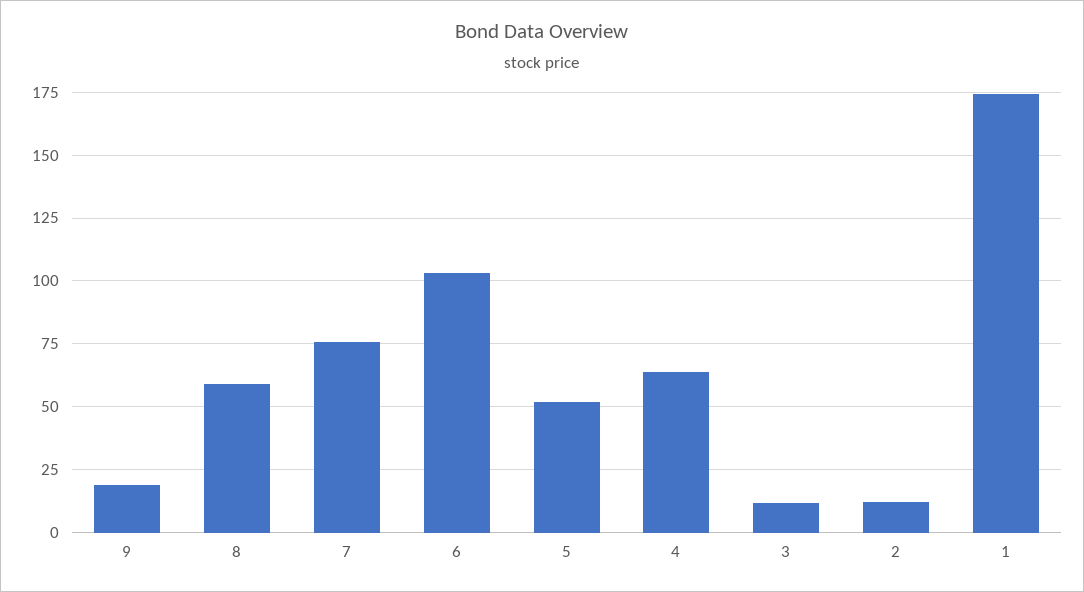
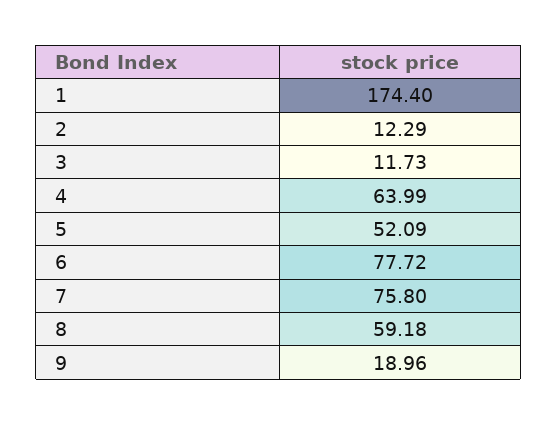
6: 102.5 -> 77.72

